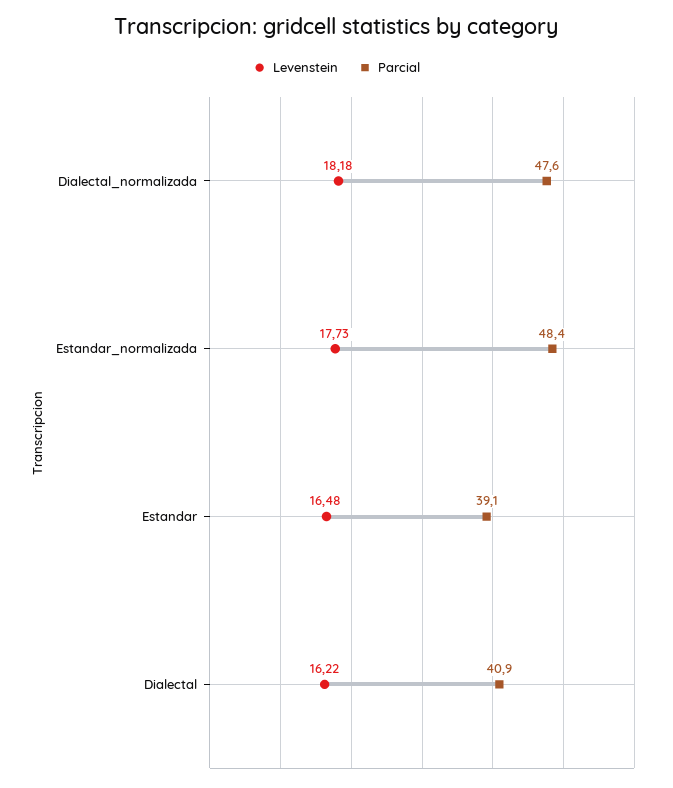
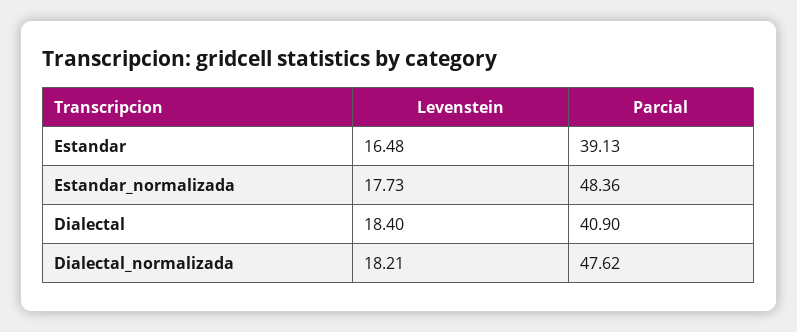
Levenstein, Dialectal_normalizada: 18.18 -> 18.21
Levenstein, Dialectal: 16.22 -> 18.4

